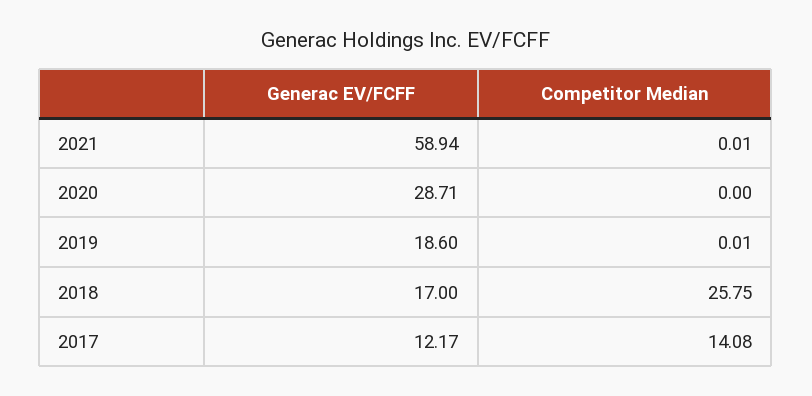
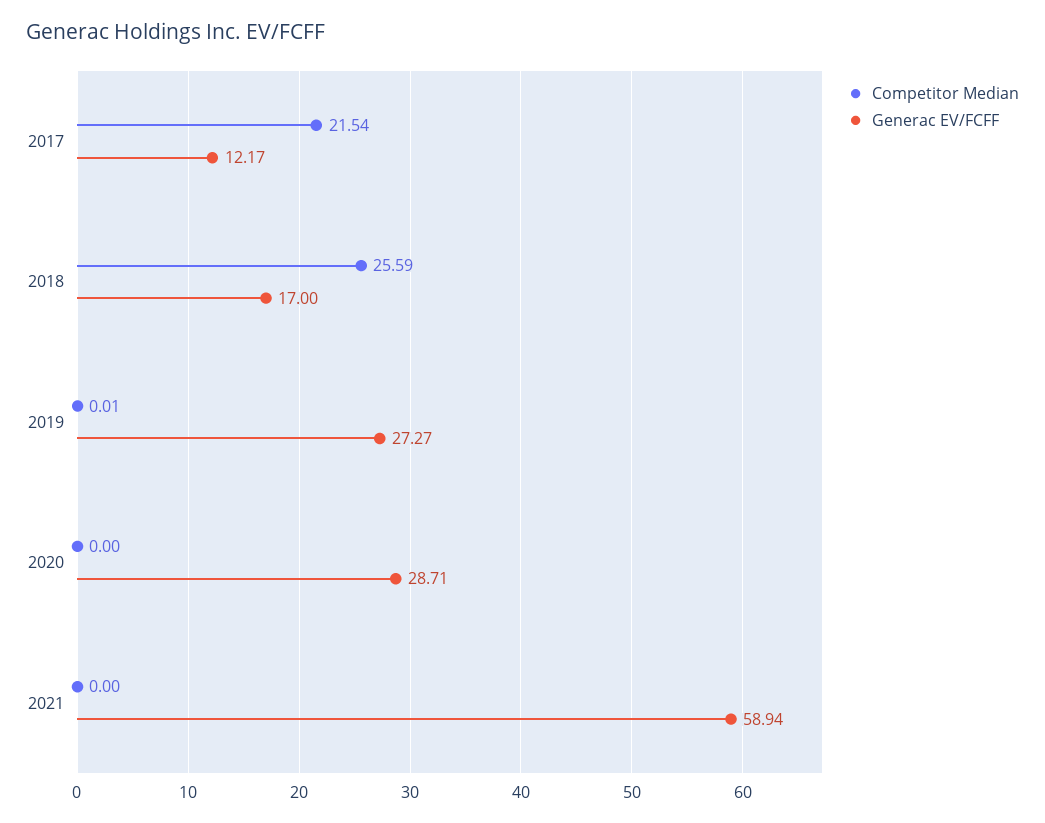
Competitor Median, 2021: 0.01 -> 0
Generac EV/FCFF, 2019: 18.6 -> 27.27
Competitor Median, 2018: 25.75 -> 25.59
Competitor Median, 2017: 14.08 -> 21.54

